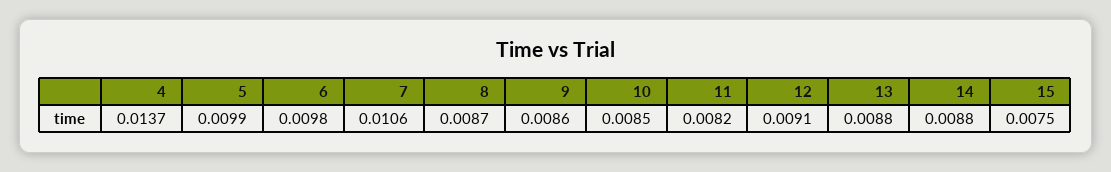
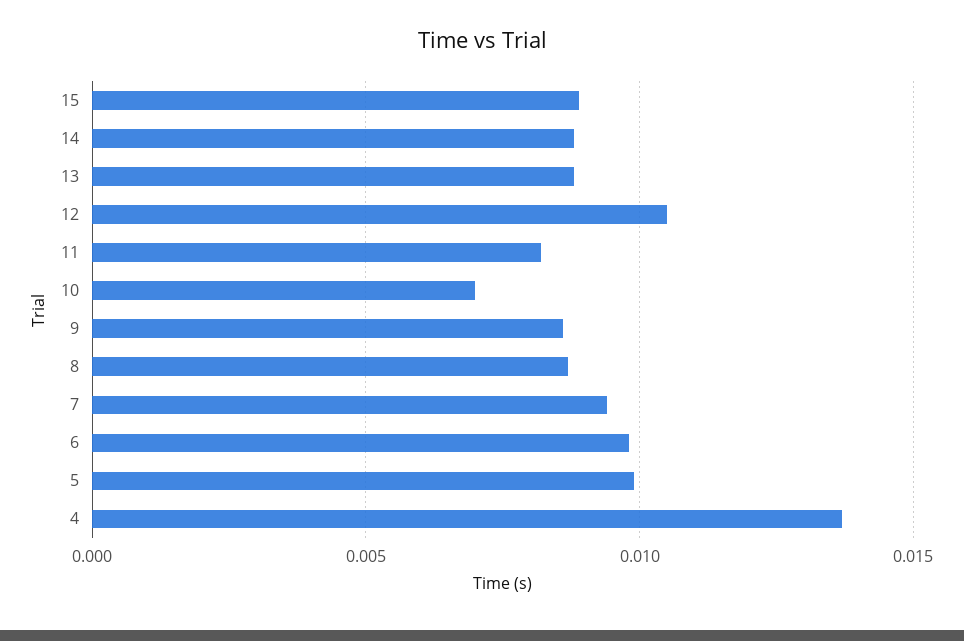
7: 0.0106 -> 0.0095
10: 0.0085 -> 0.007
12: 0.0091 -> 0.0105
15: 0.0075 -> 0.009

